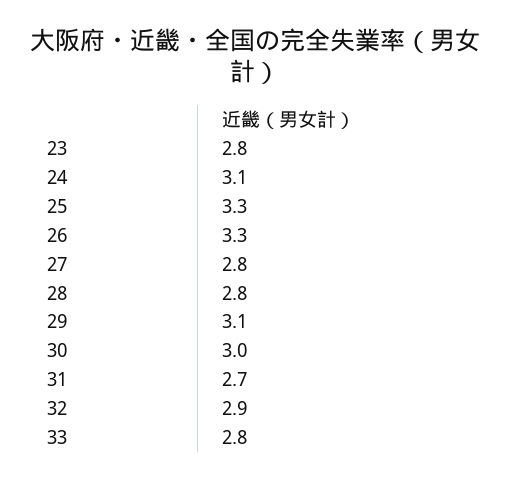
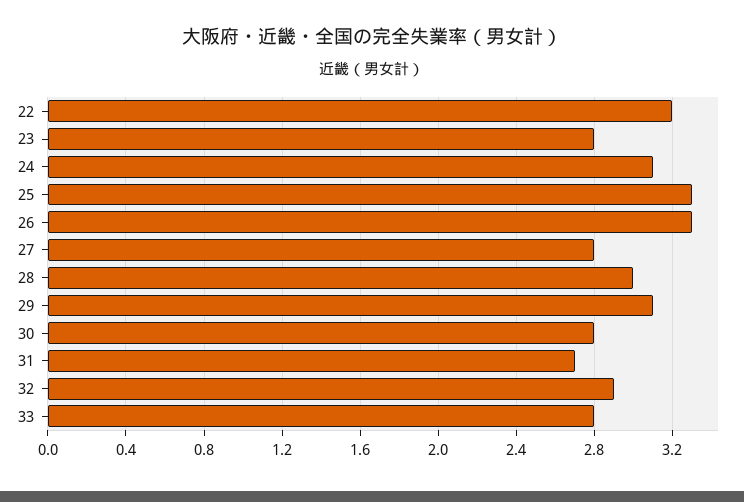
28: 2.8 -> 3
30: 3 -> 2.8
22: none -> 3.2

